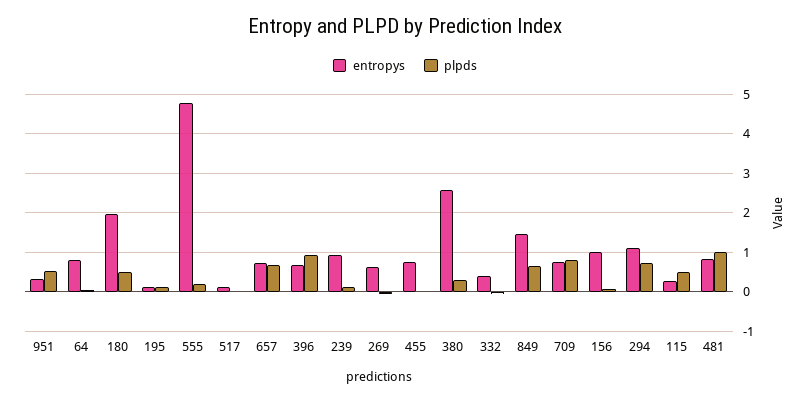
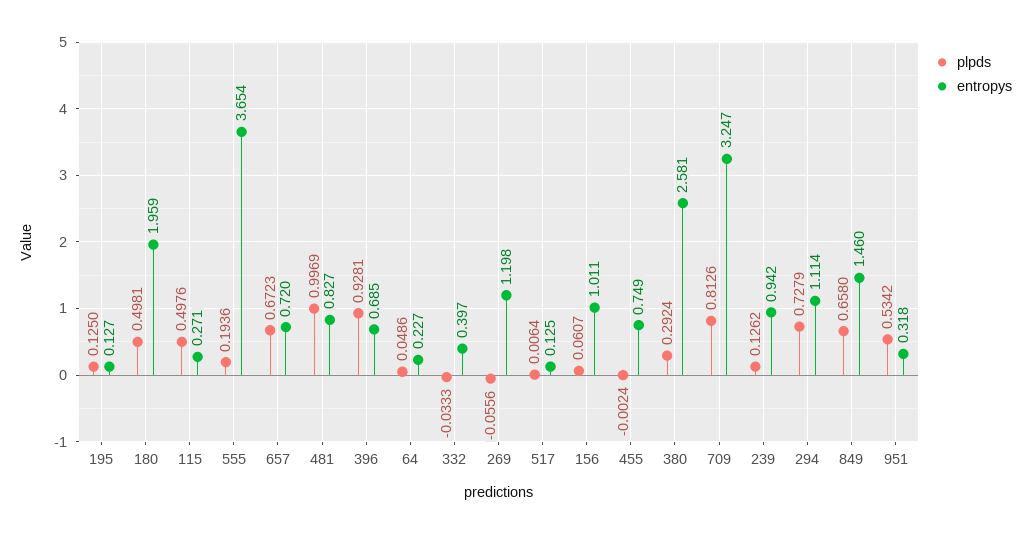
entropys, 64: 0.8 -> 0.227
entropys, 555: 4.8 -> 3.654
entropys, 269: 0.6 -> 1.198
entropys, 709: 0.8 -> 3.247

